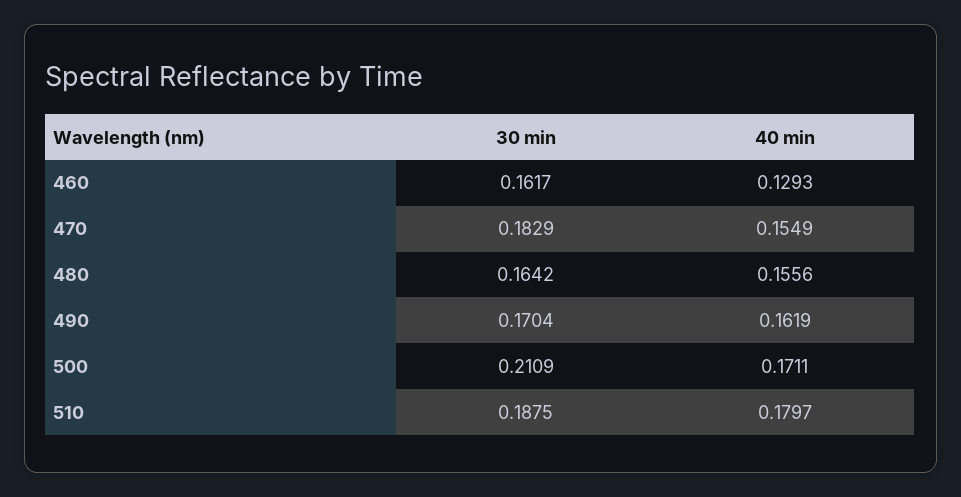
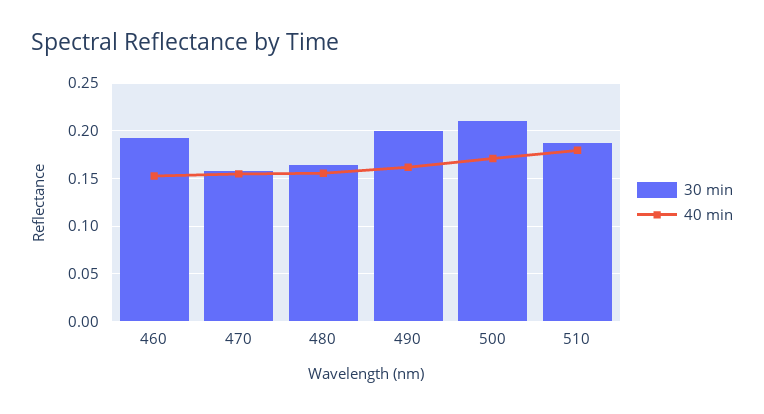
30 min, 460: 0.1617 -> 0.19
40 min, 460: 0.1293 -> 0.15
30 min, 470: 0.1829 -> 0.16
30 min, 490: 0.1704 -> 0.2

